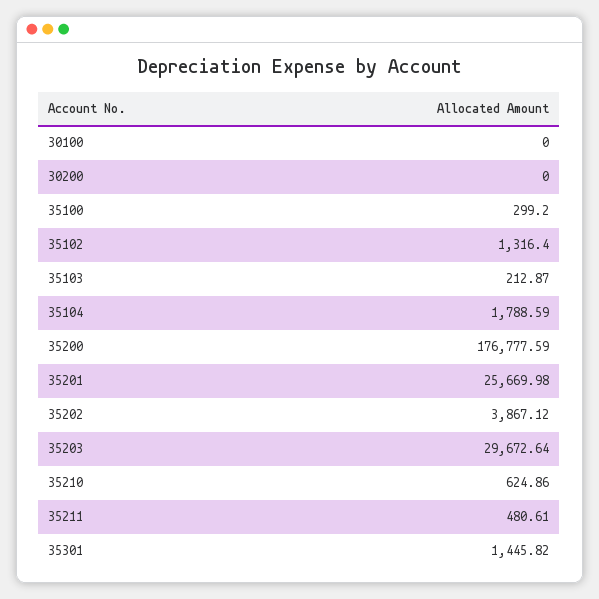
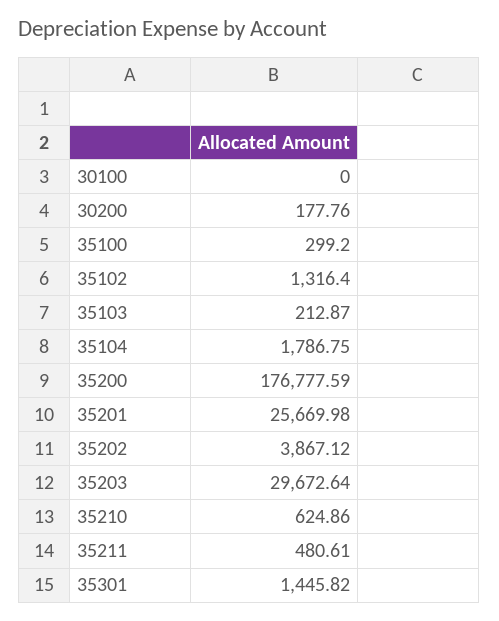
30200: 0 -> 177.76
35104: 1788.59 -> 1786.75

